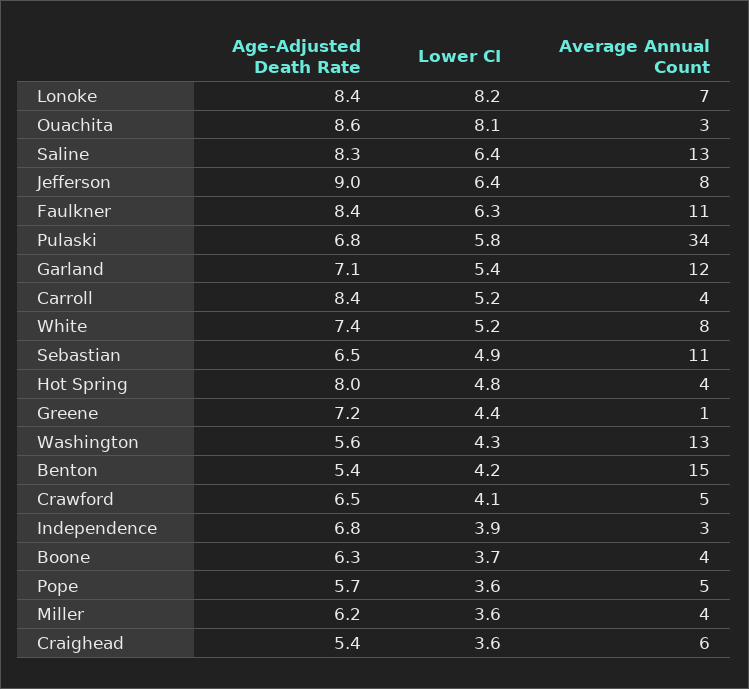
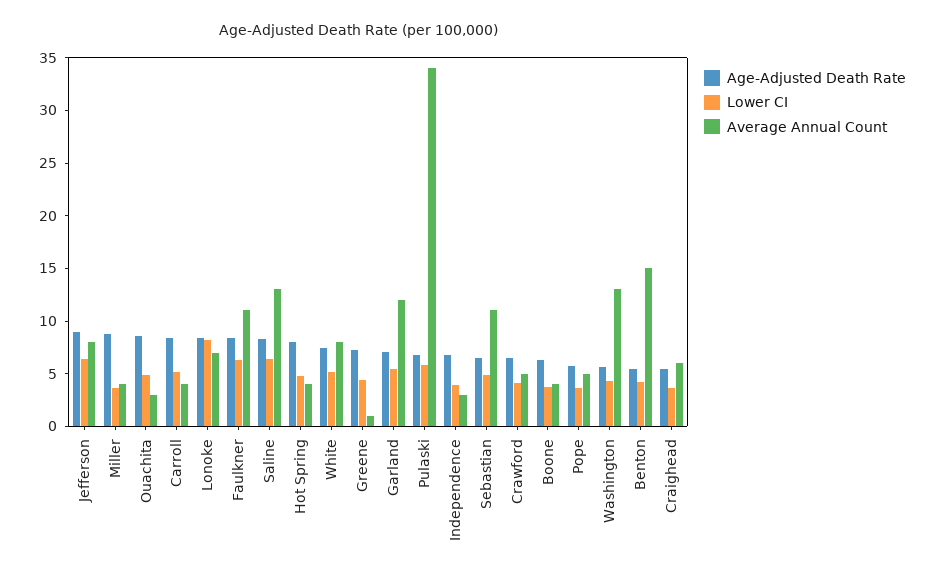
Lower CI, Ouachita: 8.1 -> 5
Age-Adjusted Death Rate, Miller: 6.2 -> 9

